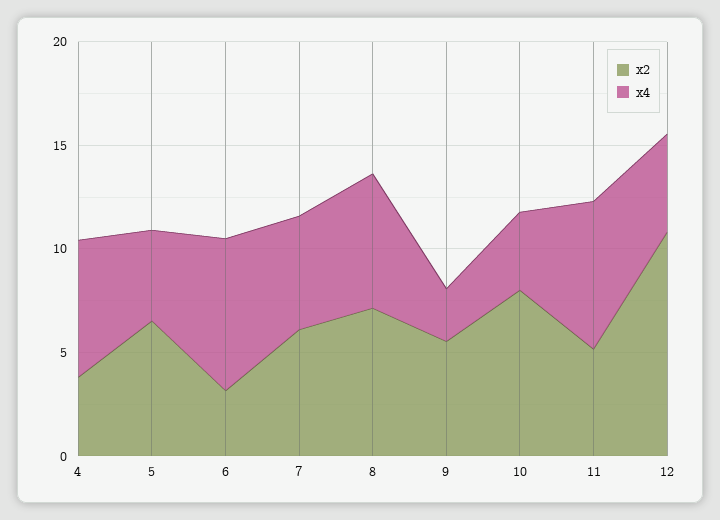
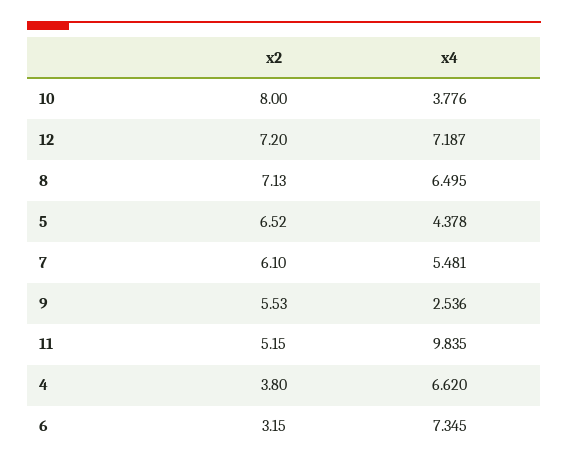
x4, 11: 7 -> 9.835
x2, 12: 11 -> 7.2
x4, 12: 5 -> 7.187

